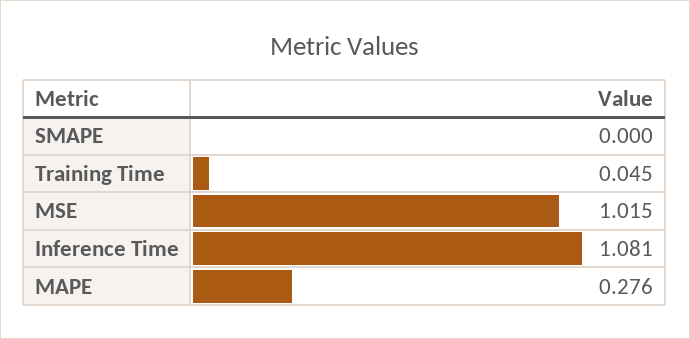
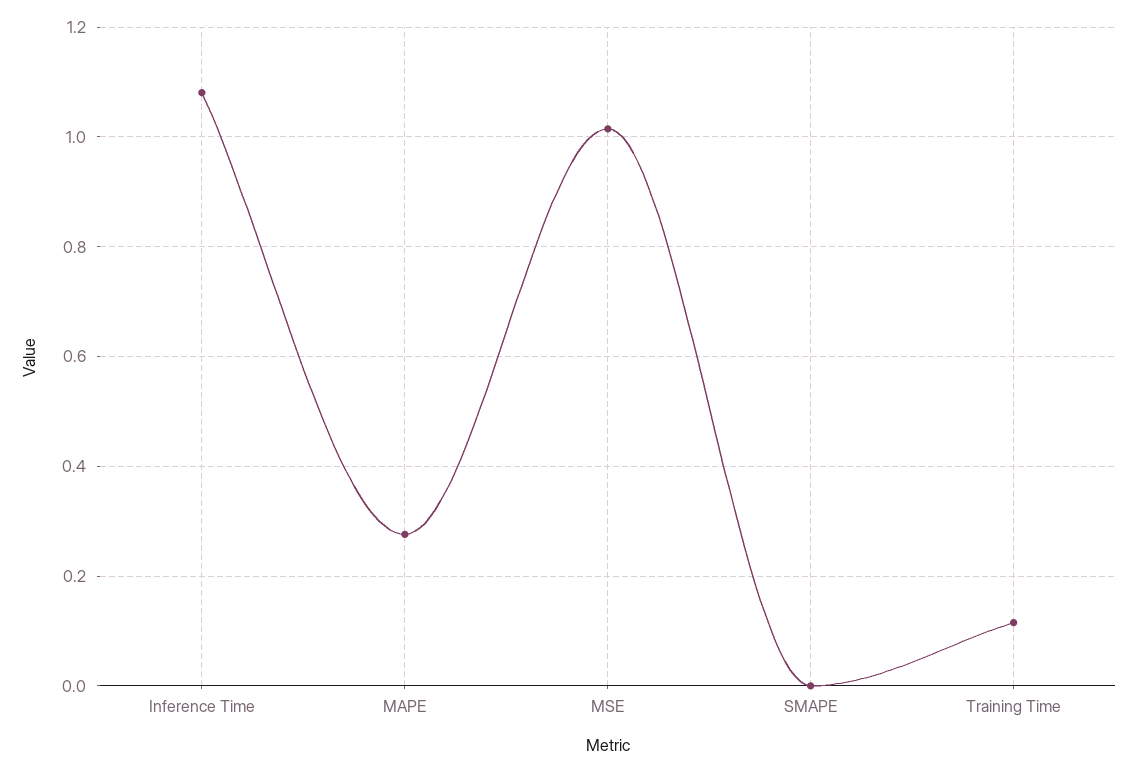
Training Time: 0.045 -> 0.12

